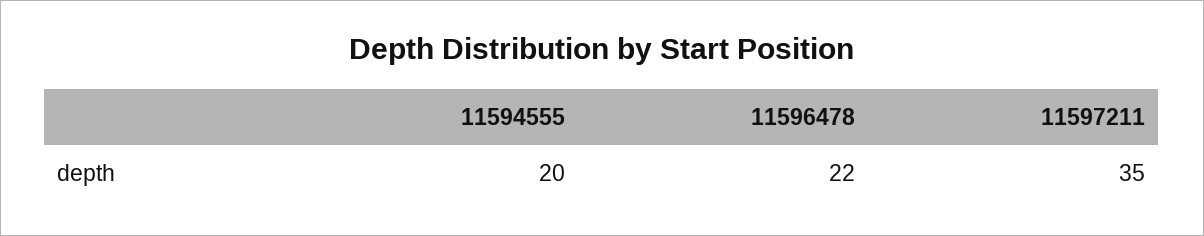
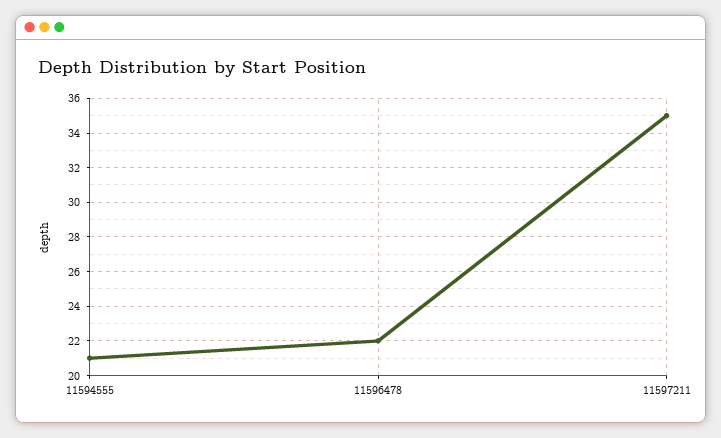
11594555: 20 -> 21

